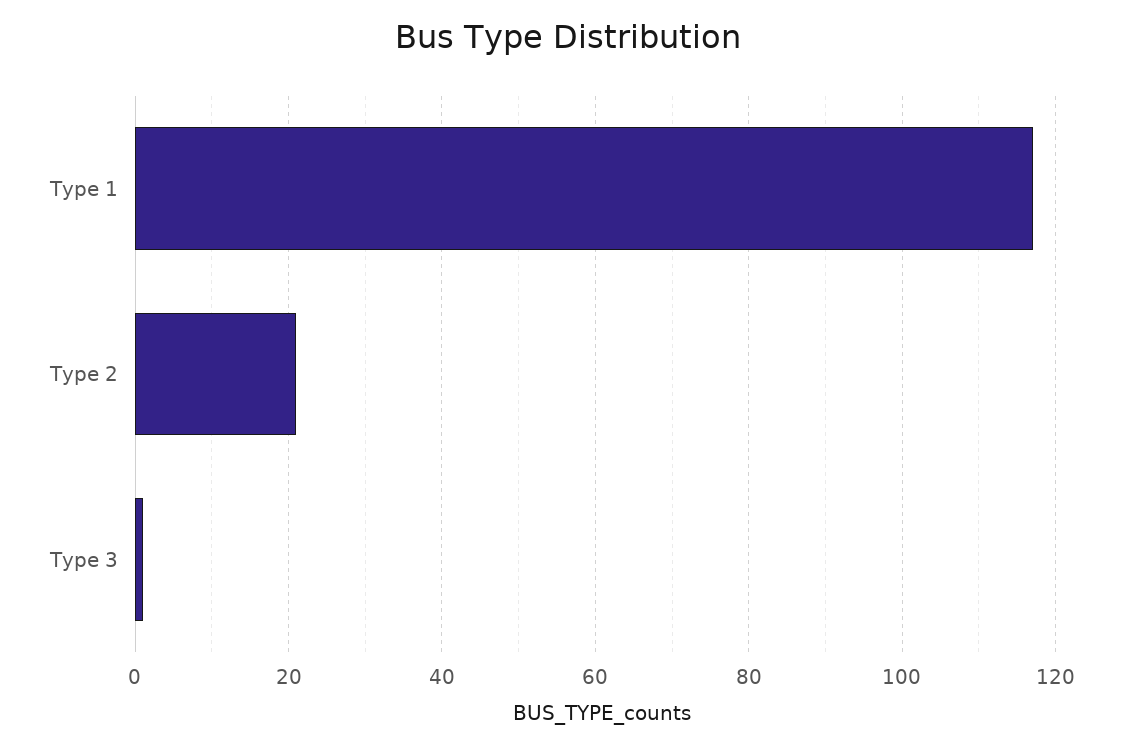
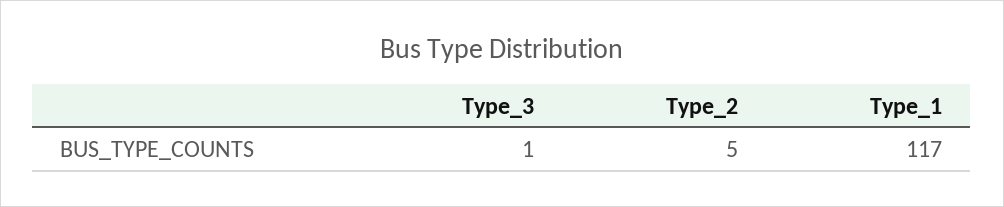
Type 2: 20 -> 5

